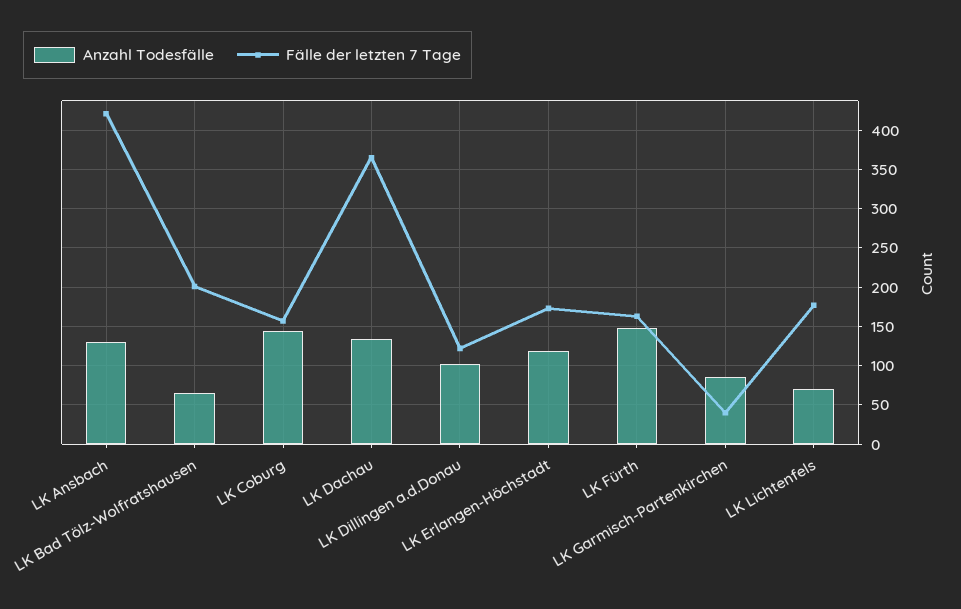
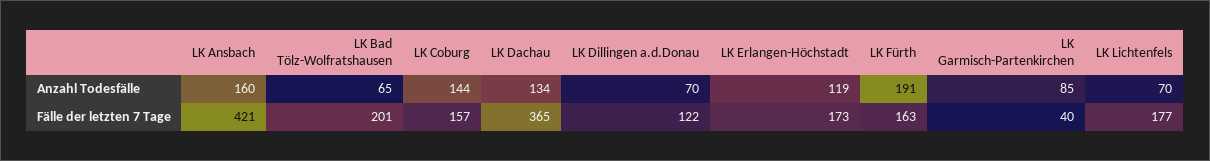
Anzahl Todesfälle, LK Ansbach: 130 -> 160
Anzahl Todesfälle, LK Dillingen a.d.Donau: 100 -> 70
Anzahl Todesfälle, LK Fürth: 150 -> 191

